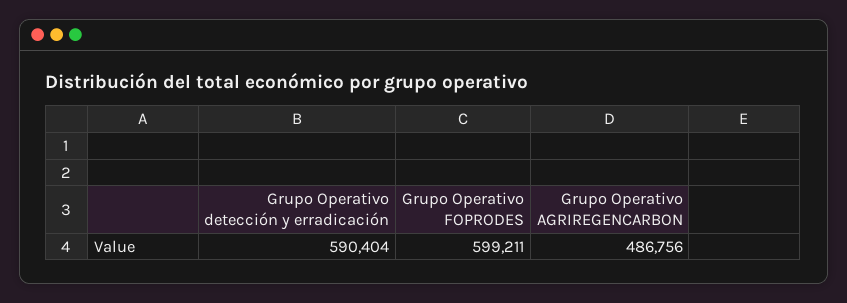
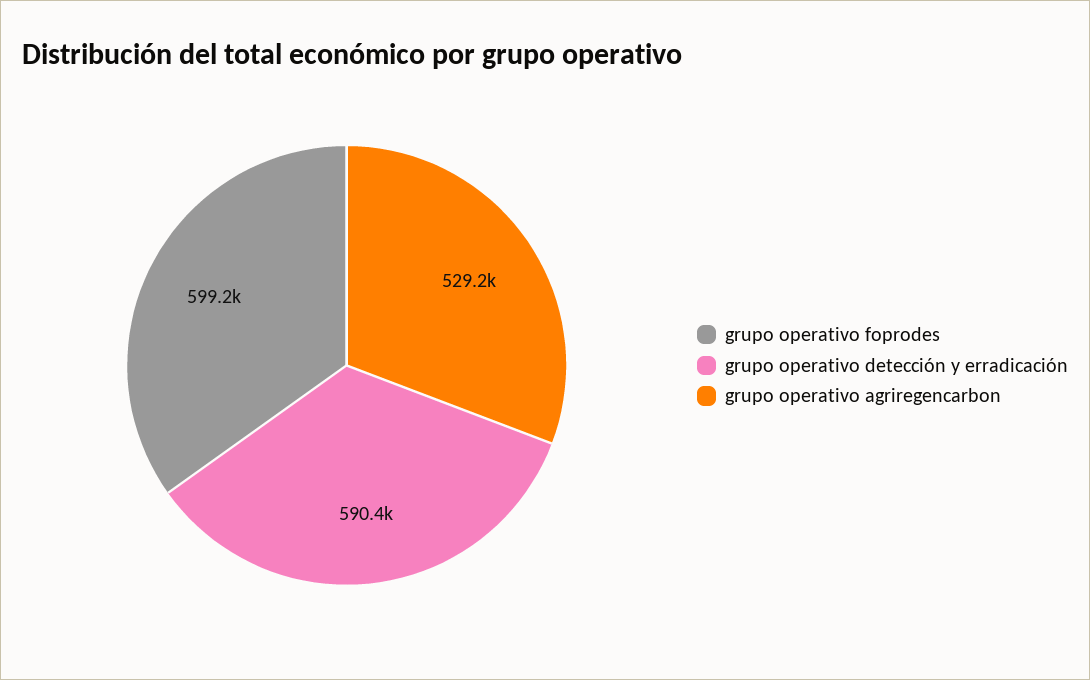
Grupo Operativo AGRIREGENCARBON: 486756 -> 529200

